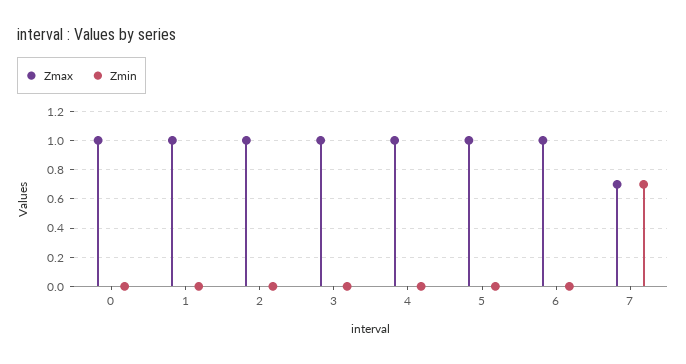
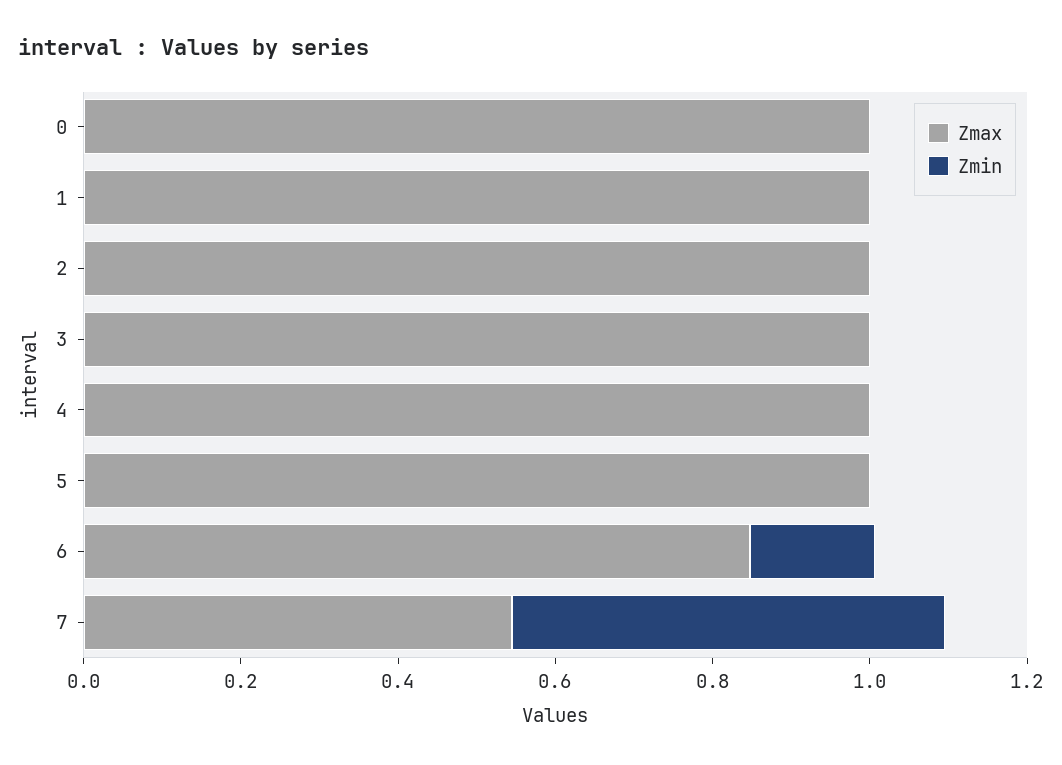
Zmax, 6: 1 -> 0.85
Zmin, 6: 0 -> 0.15
Zmax, 7: 0.7 -> 0.55
Zmin, 7: 0.7 -> 0.55

